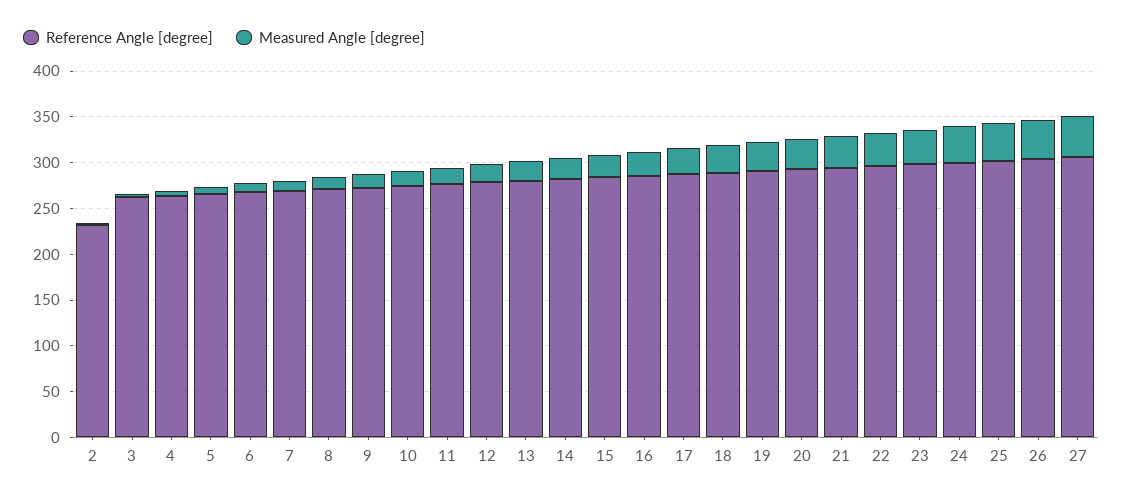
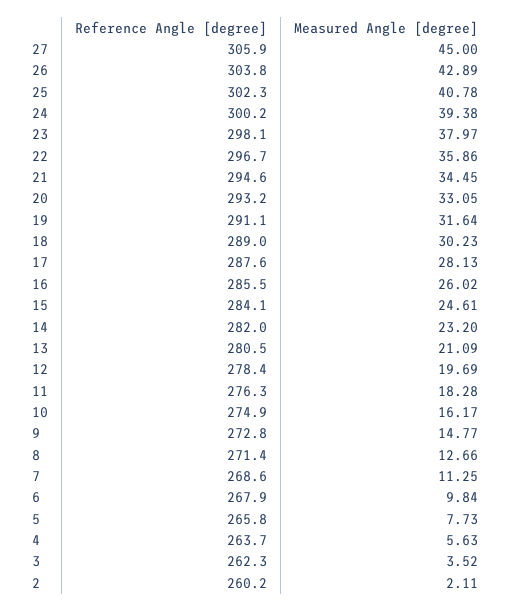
Reference Angle [degree], 2: 230 -> 260.2

